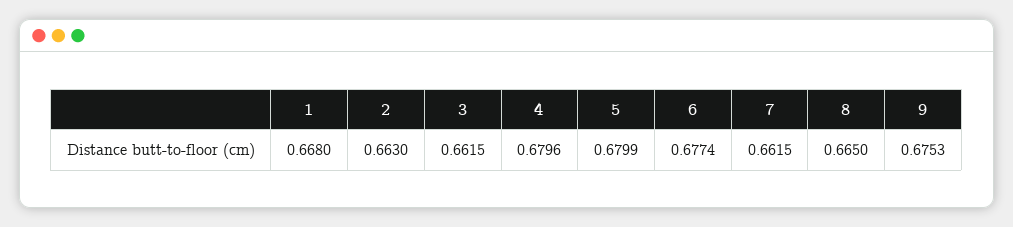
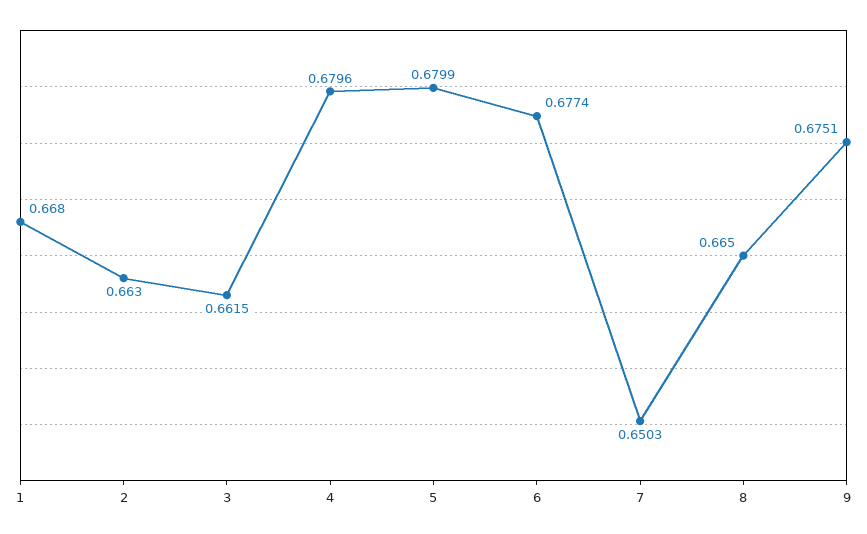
7: 0.6615 -> 0.6503
9: 0.6753 -> 0.6751

